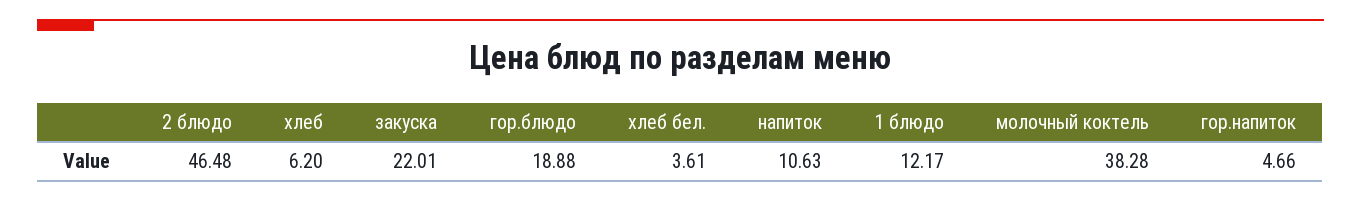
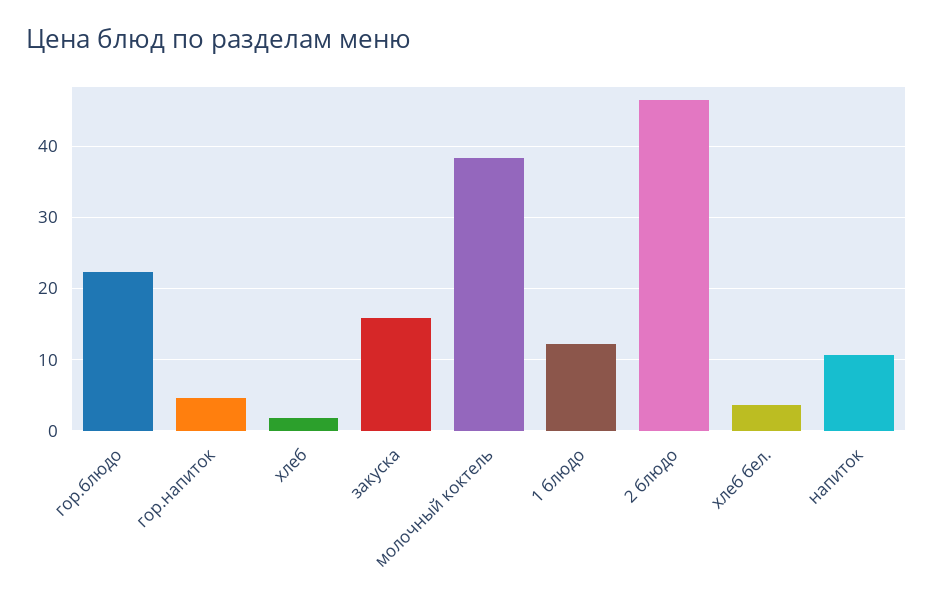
хлеб: 6.2 -> 2
закуска: 22.01 -> 16
гор.блюдо: 18.88 -> 22

